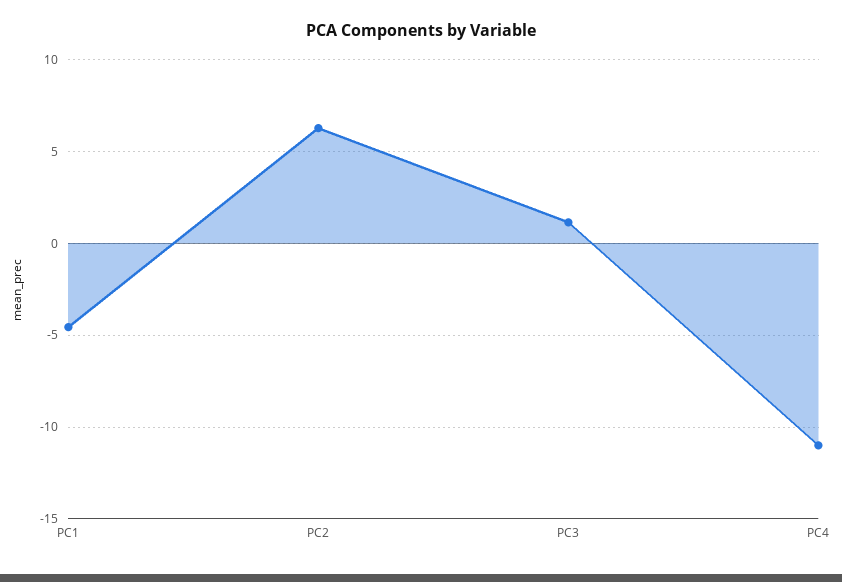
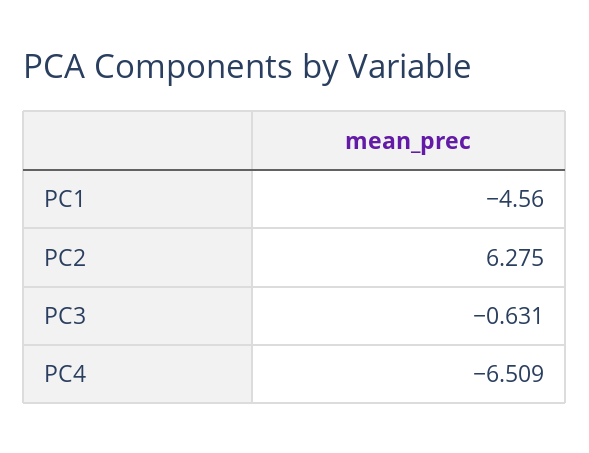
PC3: 1 -> -0.631
PC4: -11 -> -6.509

